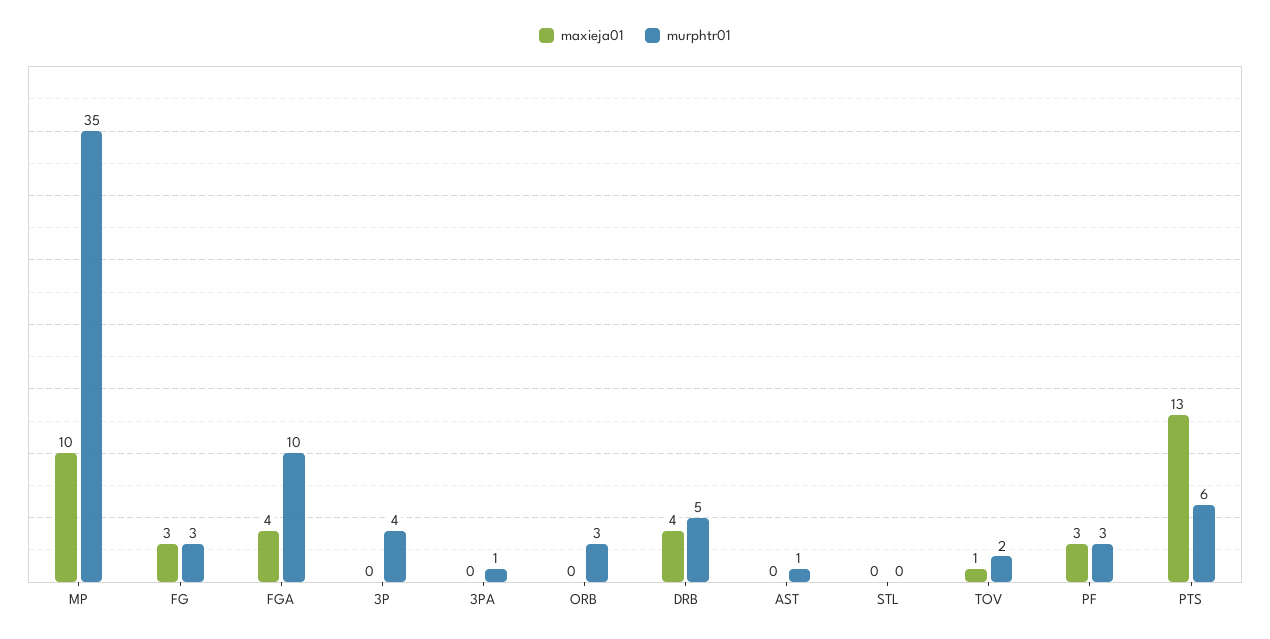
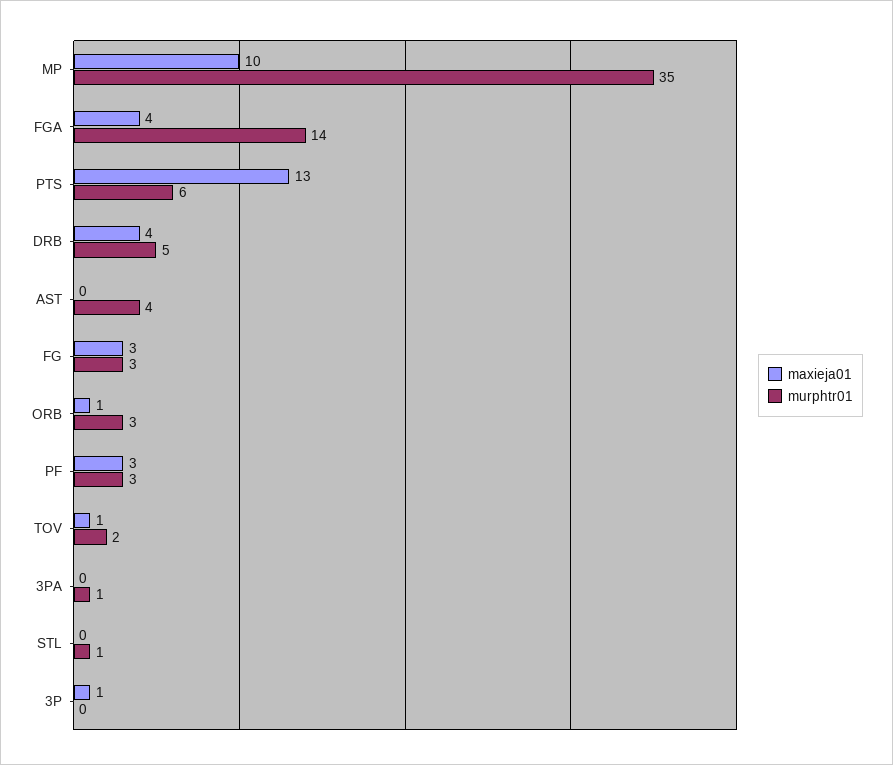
murphtr01, FGA: 10 -> 14
maxieja01, 3P: 0 -> 1
murphtr01, 3P: 4 -> 0
maxieja01, ORB: 0 -> 1
murphtr01, AST: 1 -> 4
murphtr01, STL: 0 -> 1

